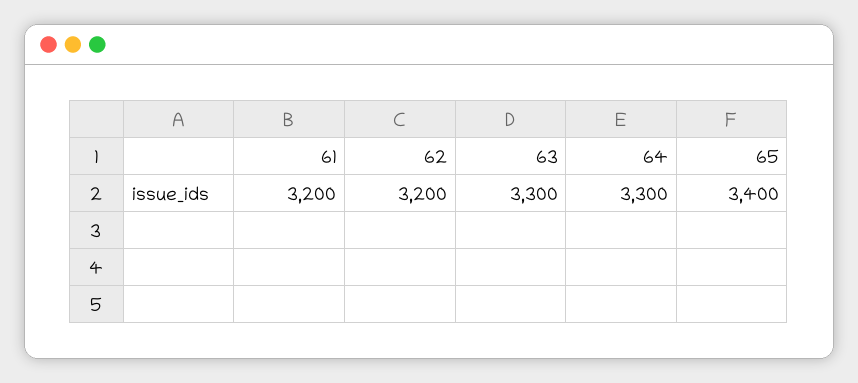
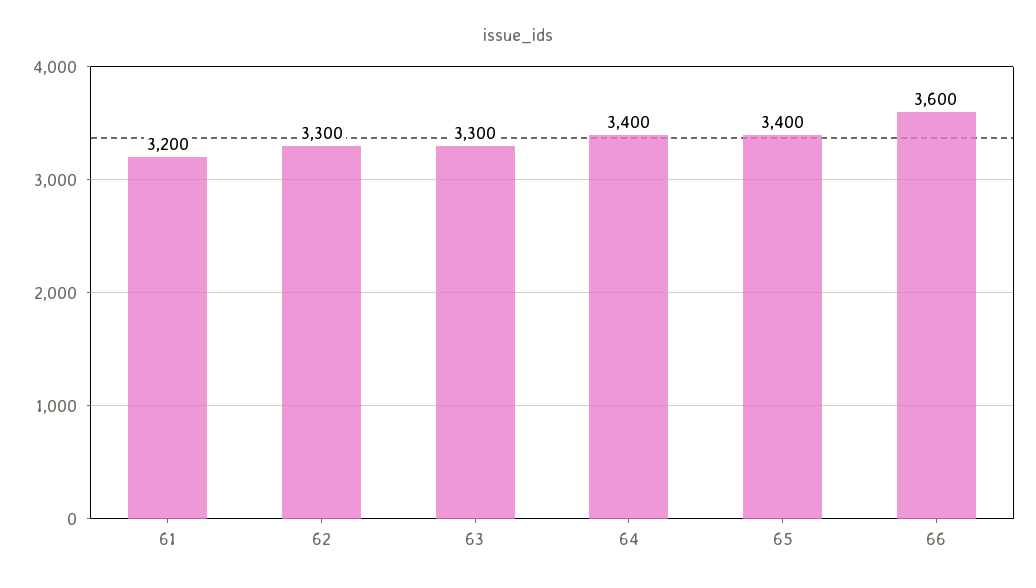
62: 3200 -> 3300
64: 3300 -> 3400
66: none -> 3600

